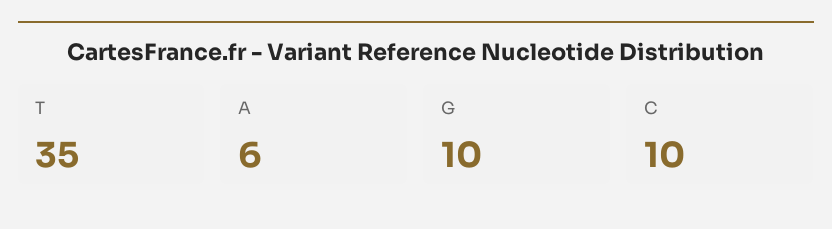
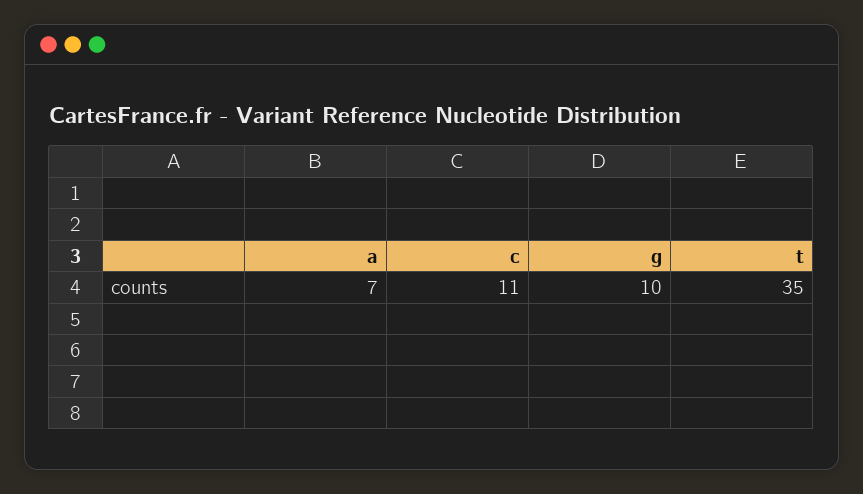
A: 6 -> 7
C: 10 -> 11

